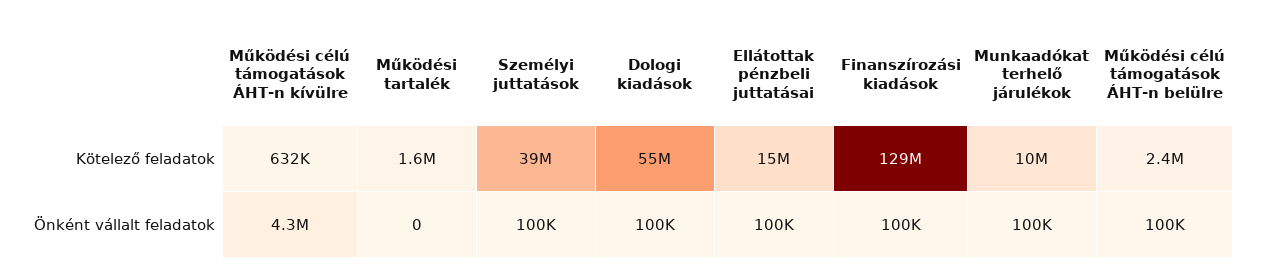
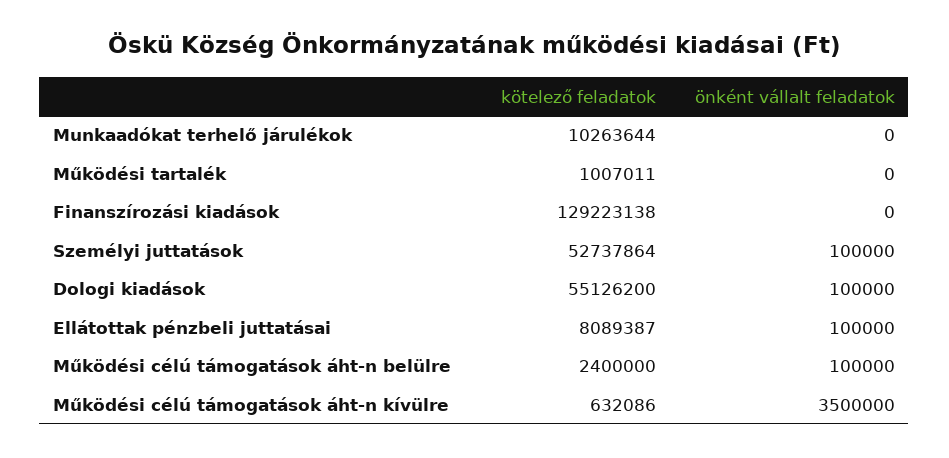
Működési tartalék, Kötelező feladatok: 1600000 -> 1007011
Személyi juttatások, Kötelező feladatok: 39000000 -> 52737864
Ellátottak pénzbeli juttatásai, Kötelező feladatok: 15000000 -> 8089387
Működési célú támogatások ÁHT-n kívülre, Önként vállalt feladatok: 4300000 -> 3500000
Finanszírozási kiadások, Önként vállalt feladatok: 100000 -> 0
Munkaadókat terhelő járulékok, Önként vállalt feladatok: 100000 -> 0

